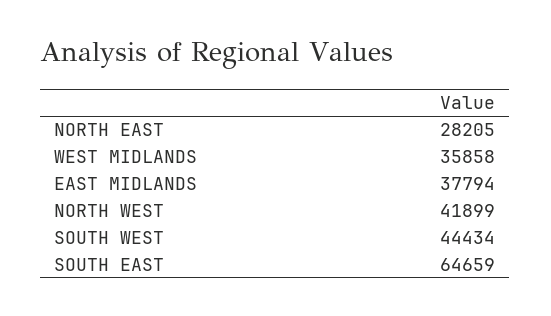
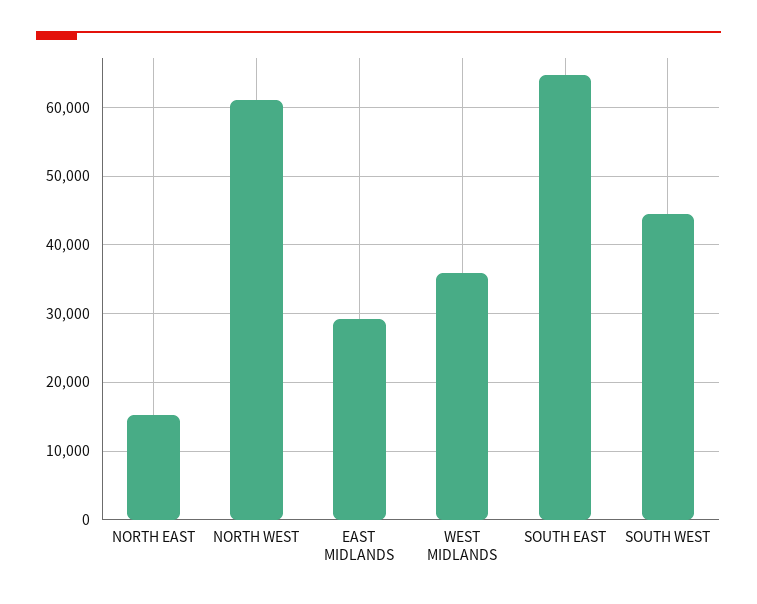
NORTH EAST: 28205 -> 15000
EAST MIDLANDS: 37794 -> 29000
NORTH WEST: 41899 -> 61000

